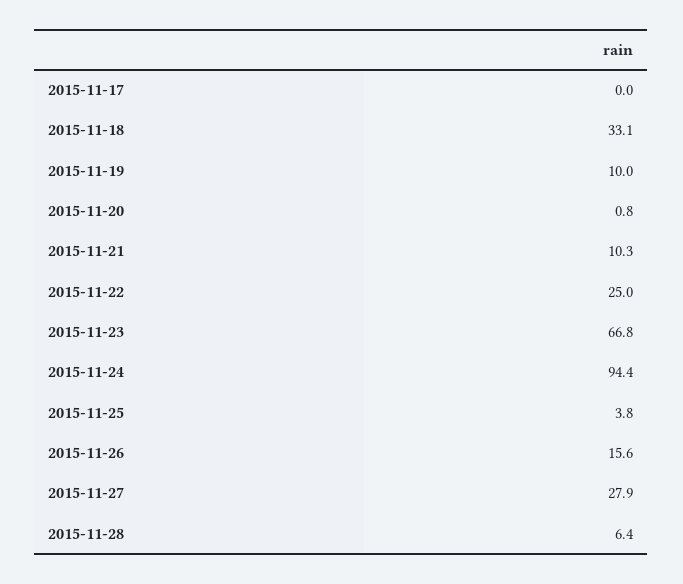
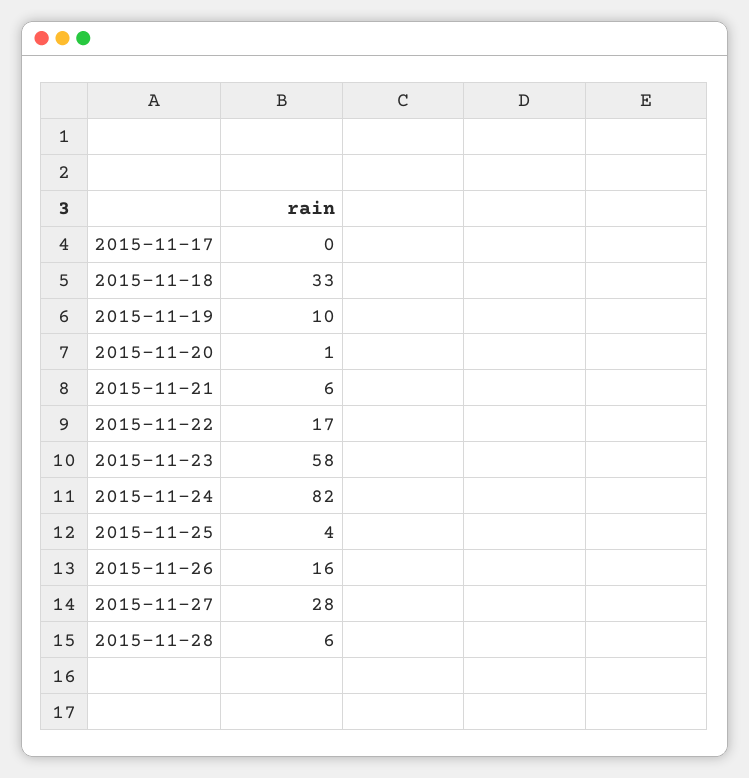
2015-11-21: 10.3 -> 6
2015-11-22: 25 -> 17
2015-11-23: 66.8 -> 58
2015-11-24: 94.4 -> 82

